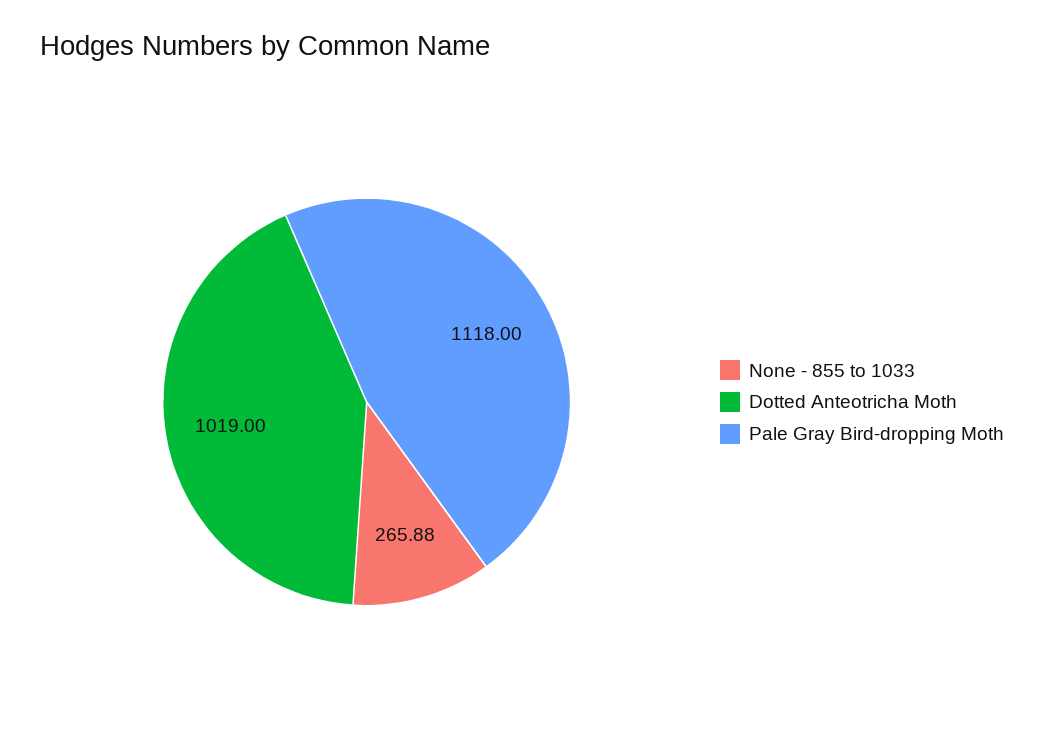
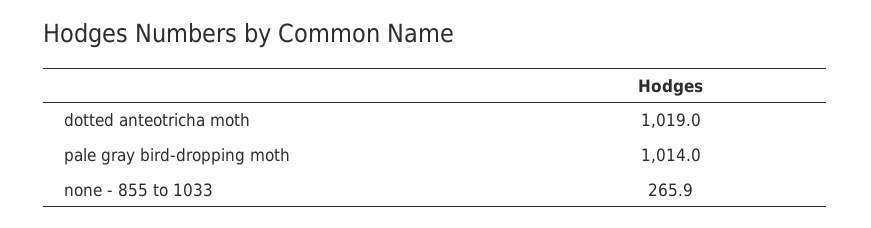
Pale Gray Bird-dropping Moth: 1118 -> 1014

